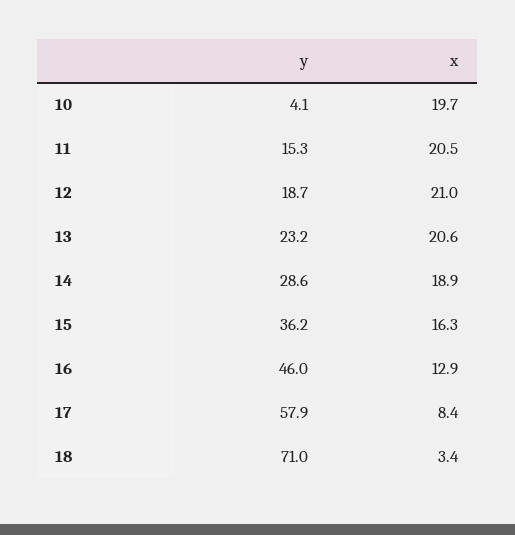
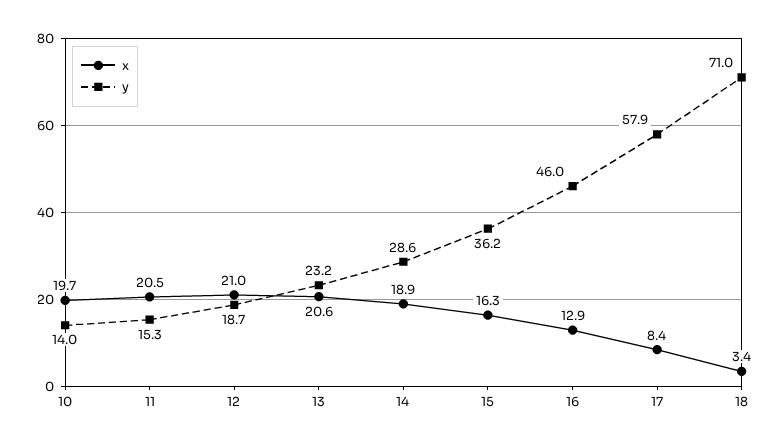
y, 10: 4.1 -> 14

